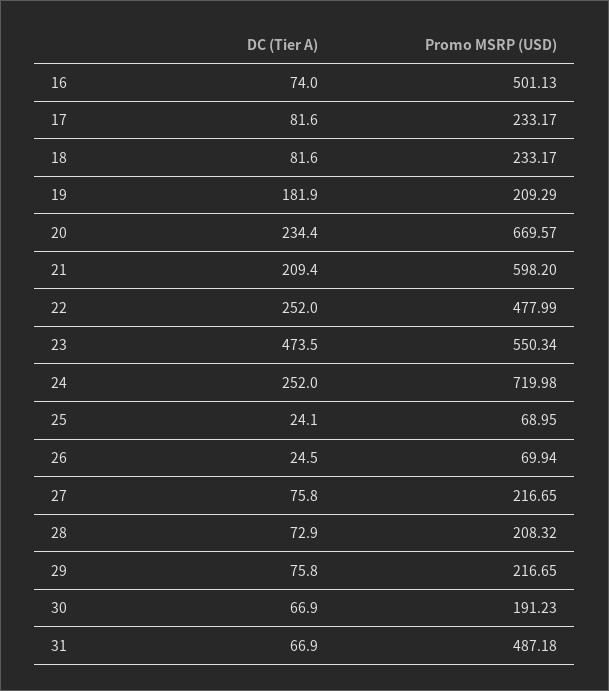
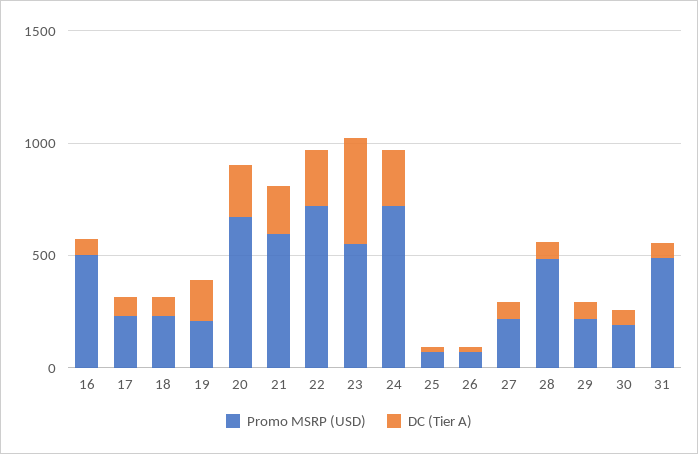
Promo MSRP (USD), 22: 477.99 -> 700
Promo MSRP (USD), 28: 208.32 -> 500

